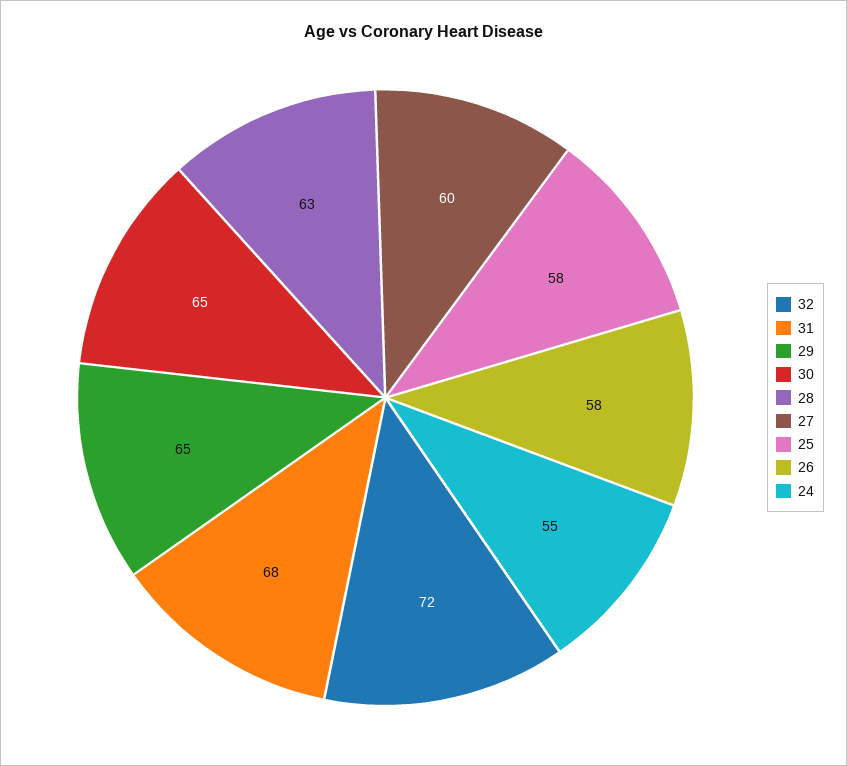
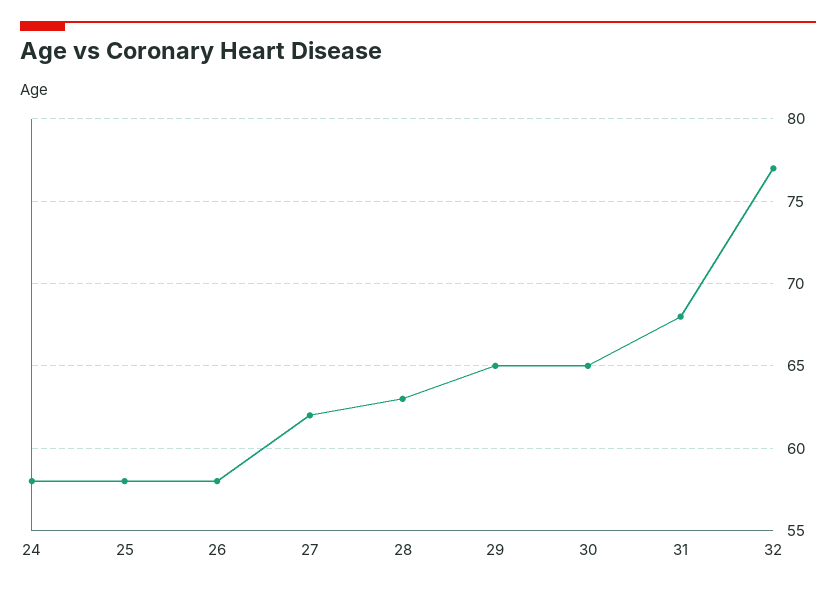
32: 72 -> 77
27: 60 -> 62
24: 55 -> 58

